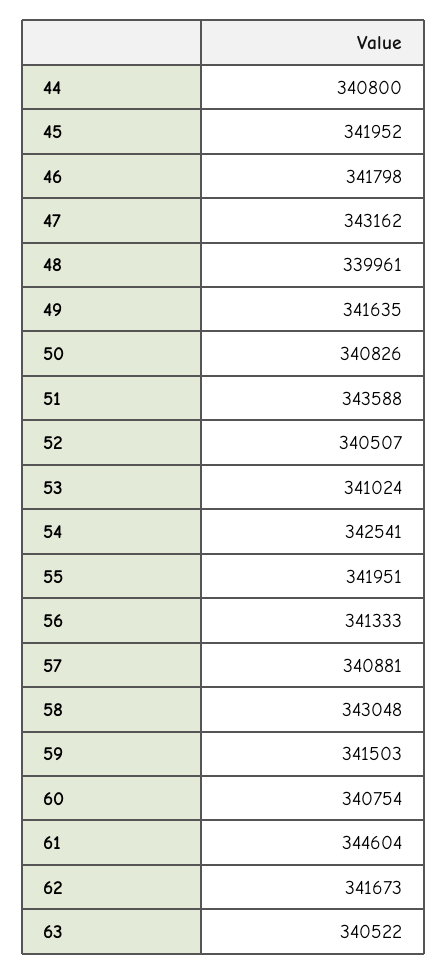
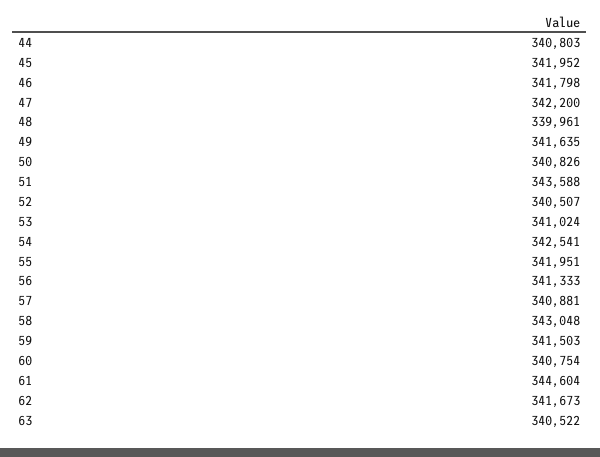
44: 340800 -> 340803
47: 343162 -> 342200

